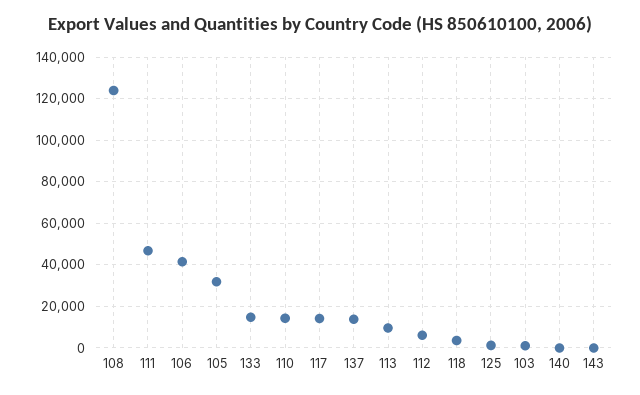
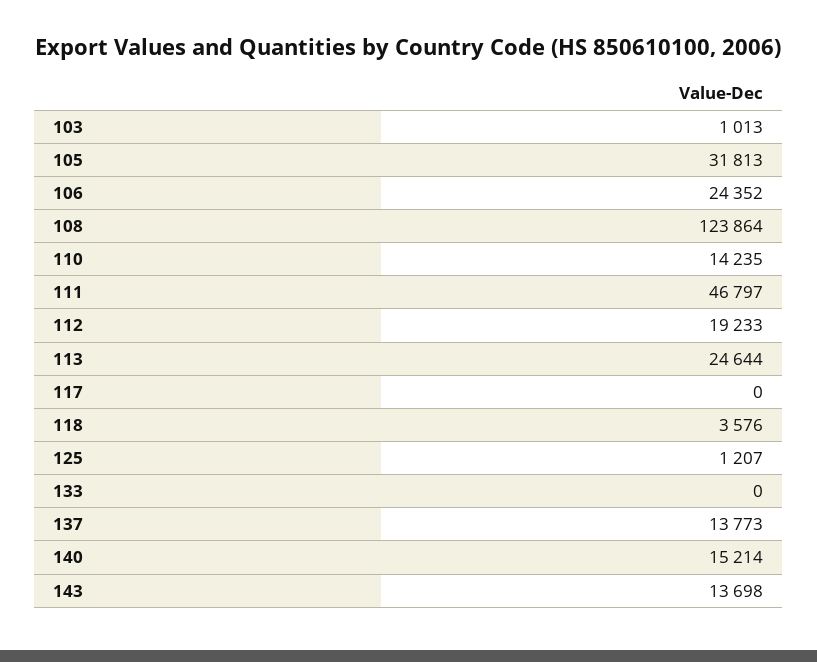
106: 40000 -> 24352
133: 15000 -> 0
117: 15000 -> 0
113: 10000 -> 24644
112: 5000 -> 19233
140: 0 -> 15214
143: 0 -> 13698

